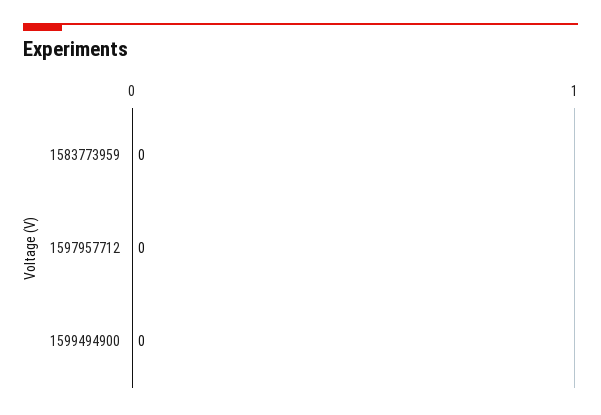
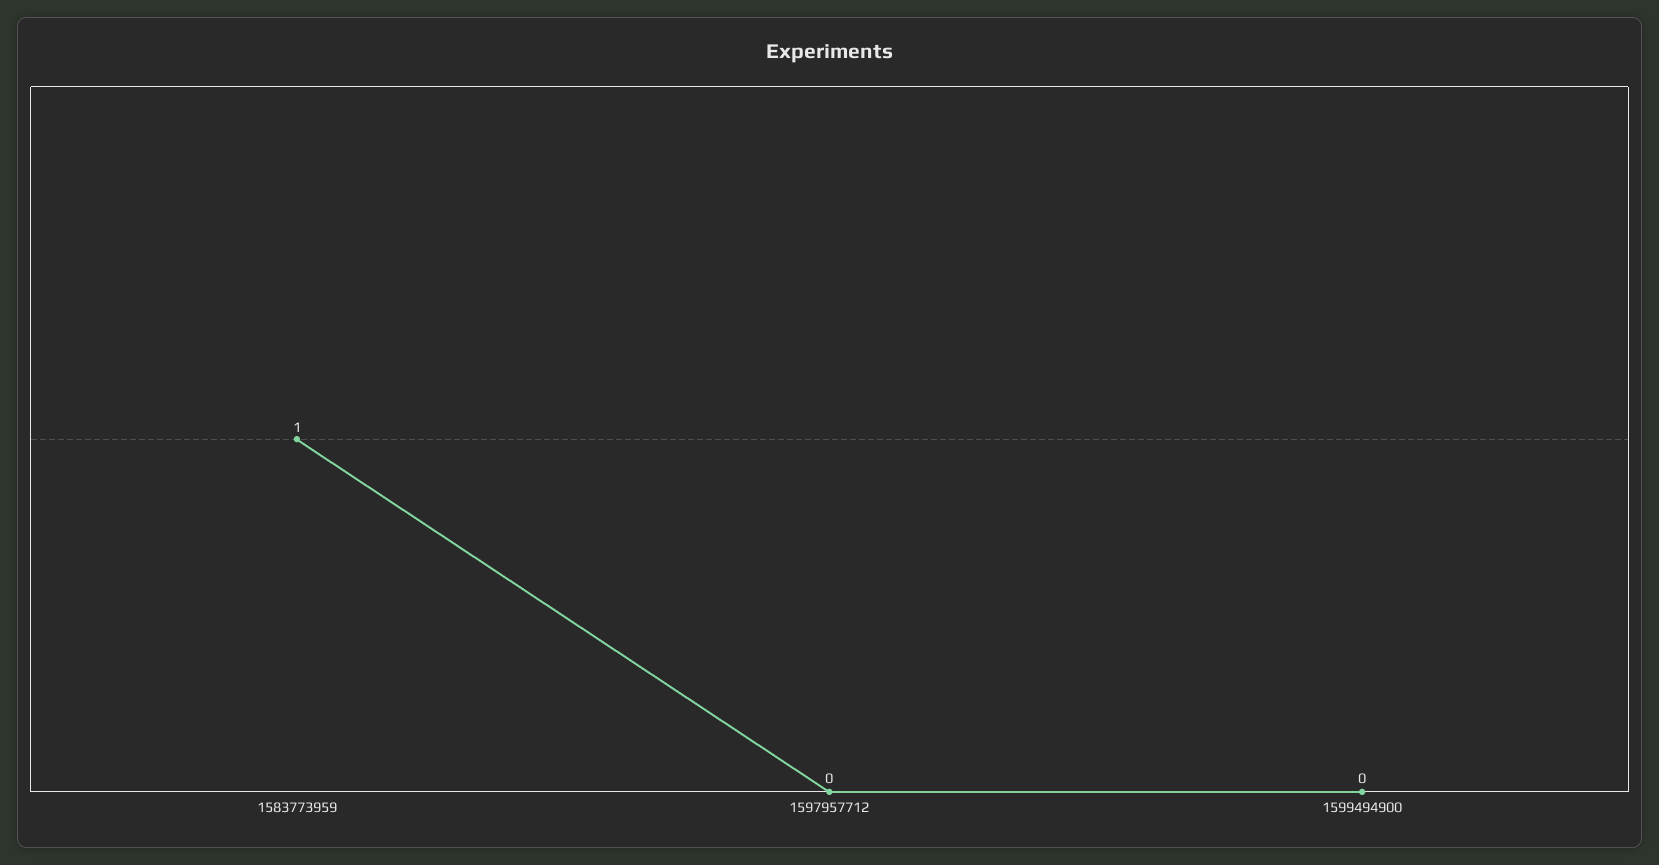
1583773959: 0 -> 1

